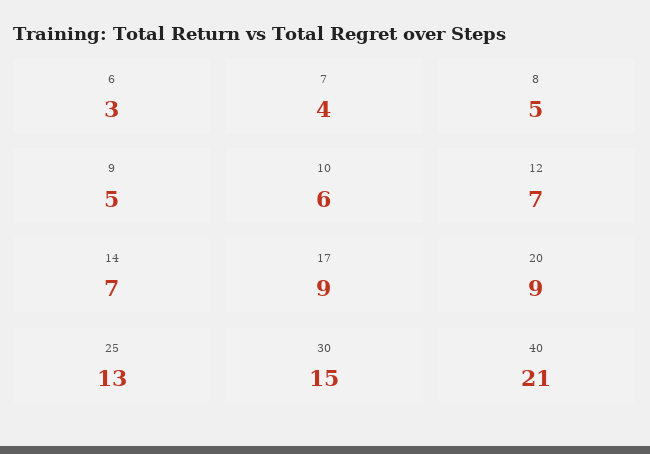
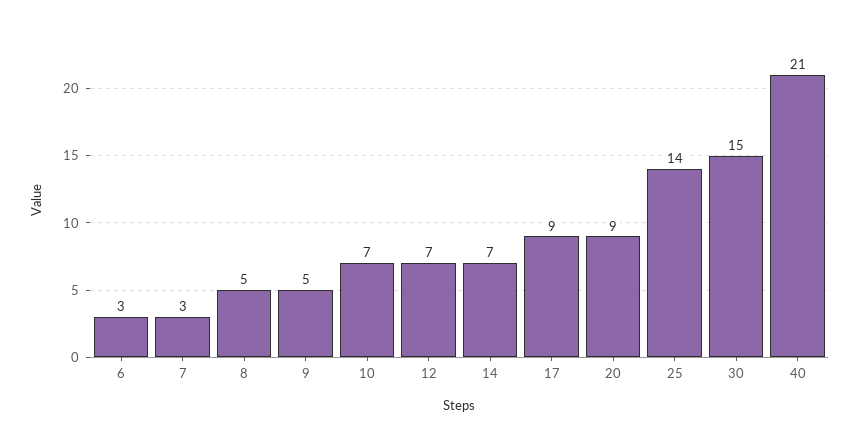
7: 4 -> 3
10: 6 -> 7
25: 13 -> 14

